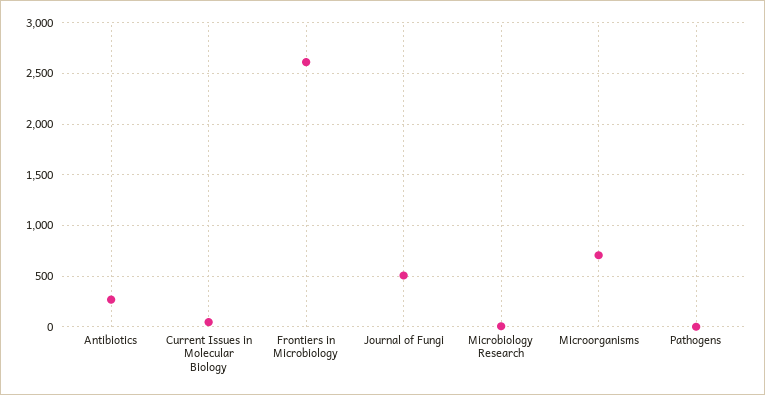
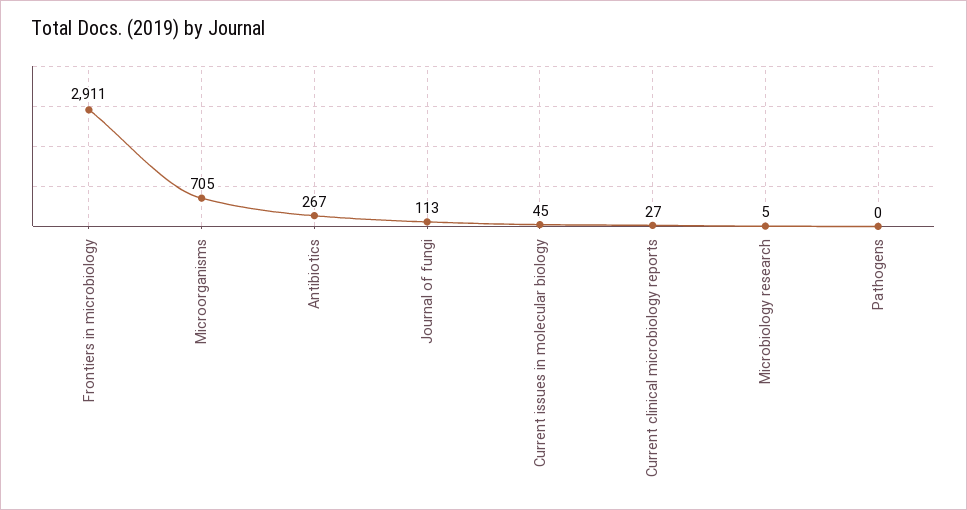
Frontiers in Microbiology: 2600 -> 2911
Journal of Fungi: 500 -> 113
Current clinical microbiology reports: none -> 27

